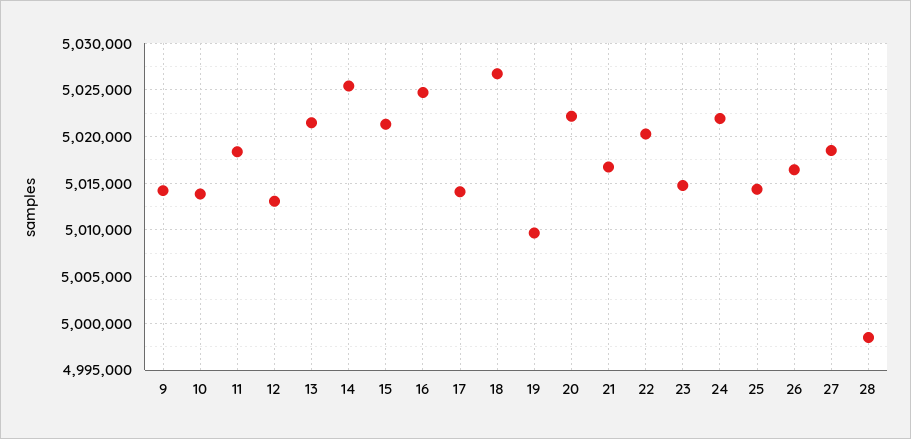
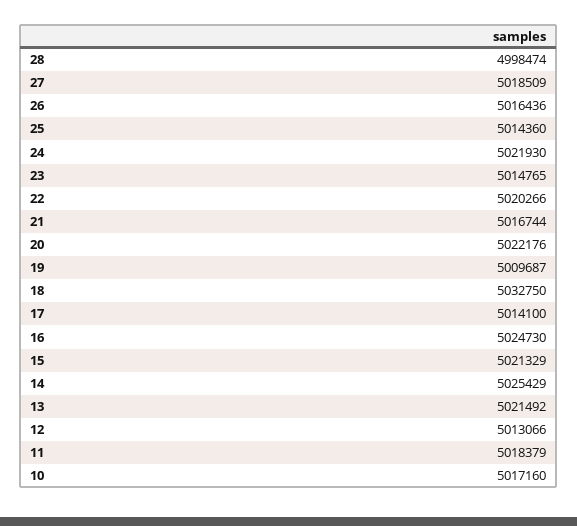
9: 5014000 -> none
10: 5014000 -> 5017160
18: 5027000 -> 5032750

